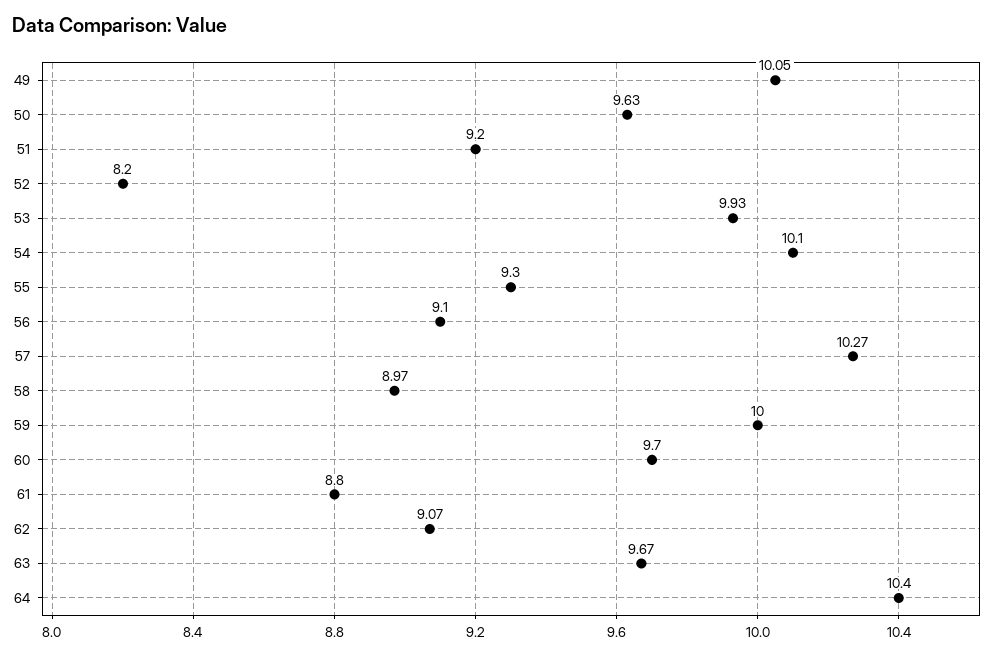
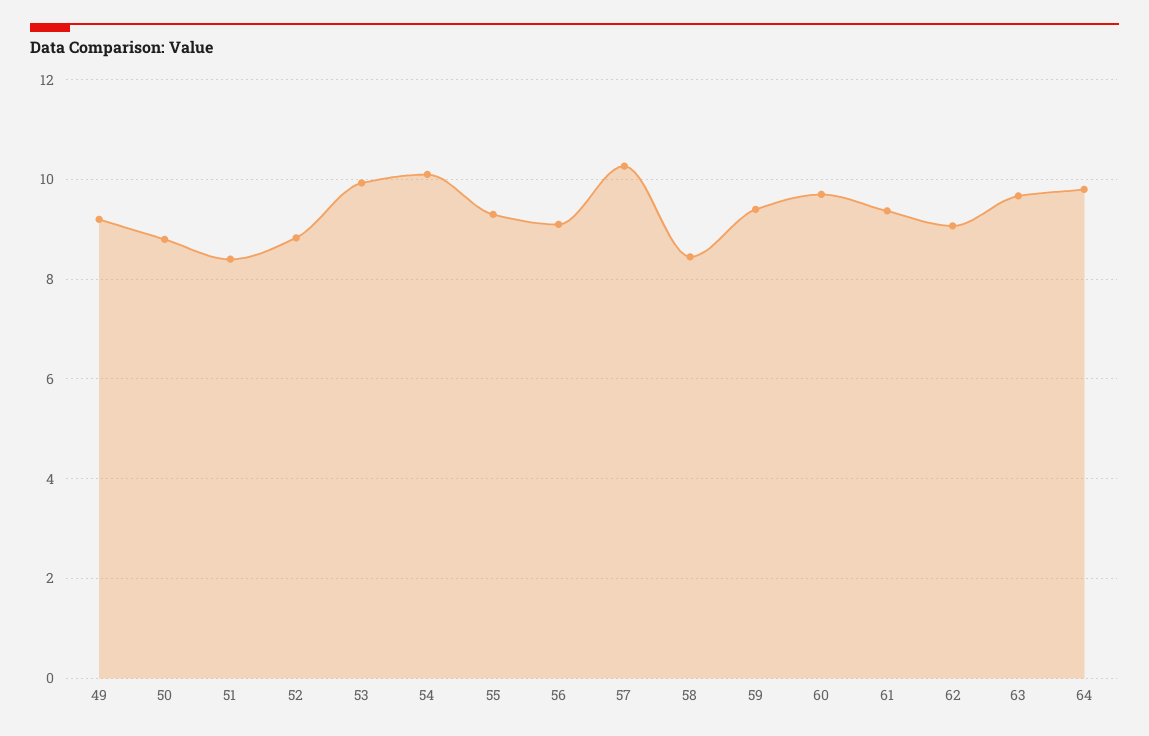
49: 10.05 -> 9.2
50: 9.63 -> 8.8
51: 9.2 -> 8.4
52: 8.2 -> 8.8
58: 8.97 -> 8.4
59: 10 -> 9.4
61: 8.8 -> 9.4
64: 10.4 -> 9.8

